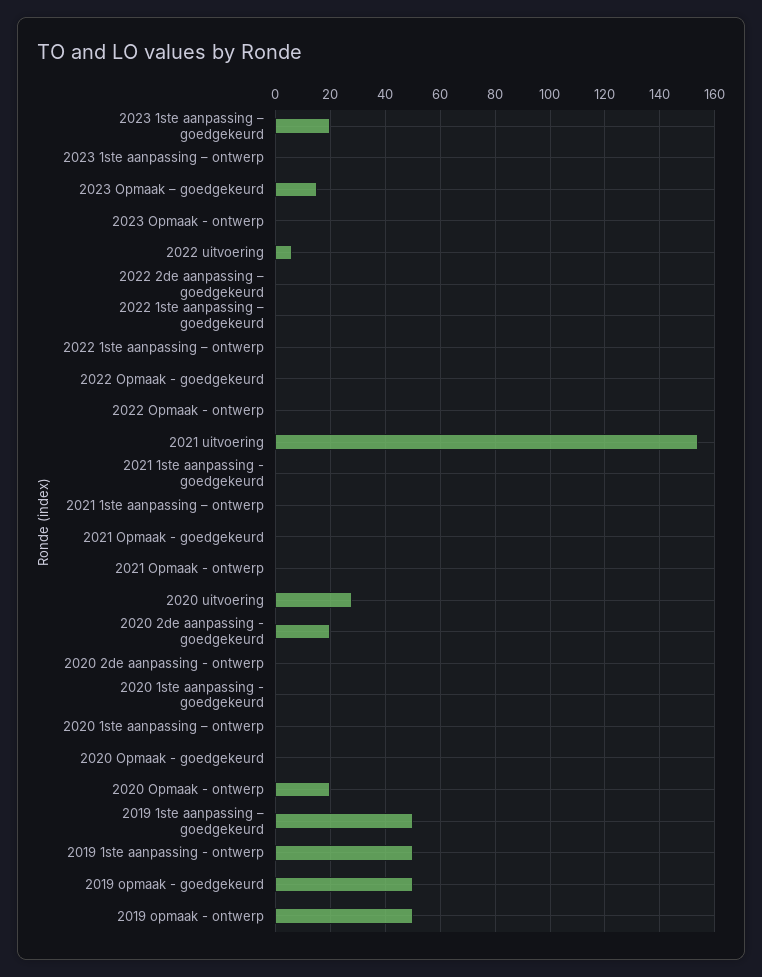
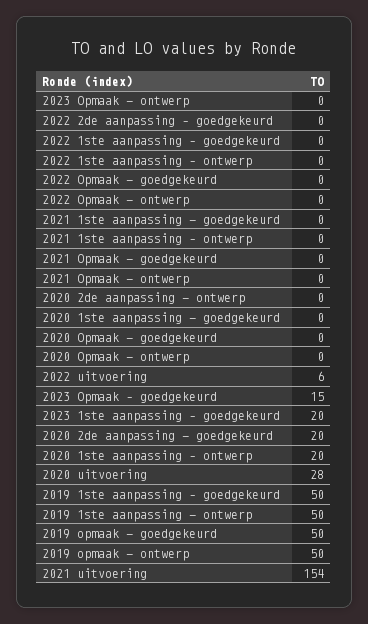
2023 1ste aanpassing – ontwerp: 0 -> none
2020 1ste aanpassing – ontwerp: 0 -> 20
2020 Opmaak - ontwerp: 20 -> 0

